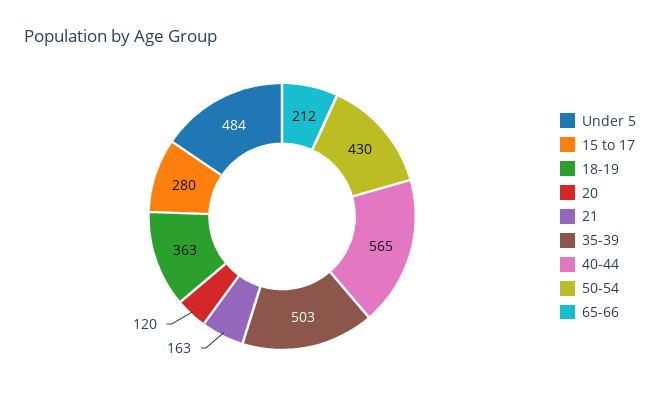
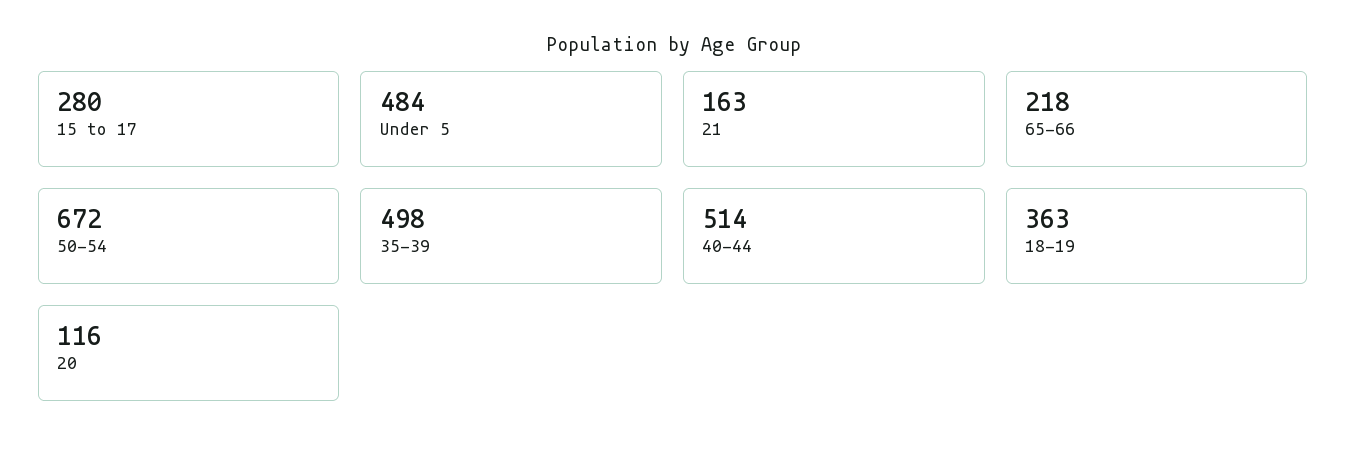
20: 120 -> 116
35-39: 503 -> 498
40-44: 565 -> 514
50-54: 430 -> 672
65-66: 212 -> 218

